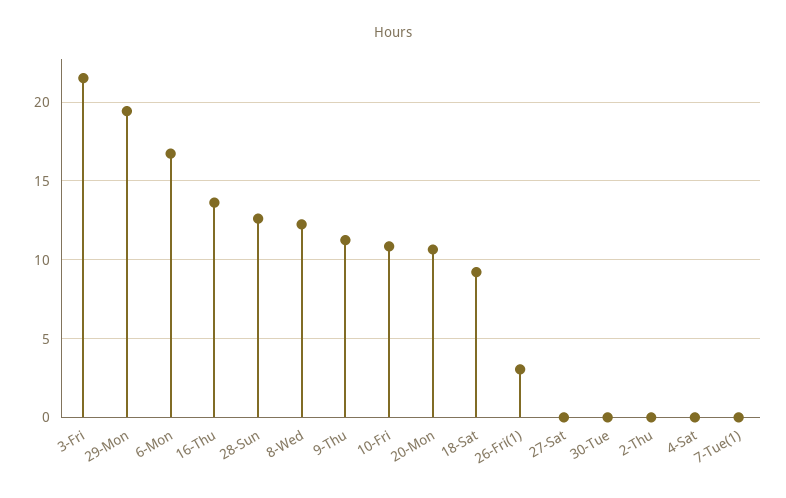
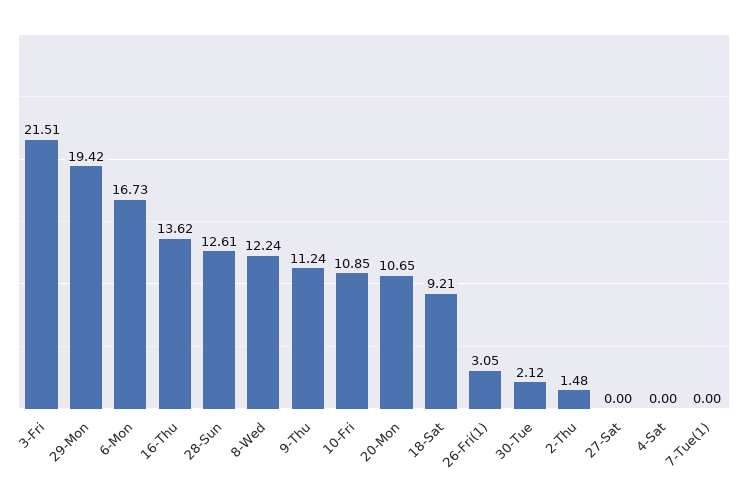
30-Tue: 0 -> 2.12
2-Thu: 0 -> 1.48

